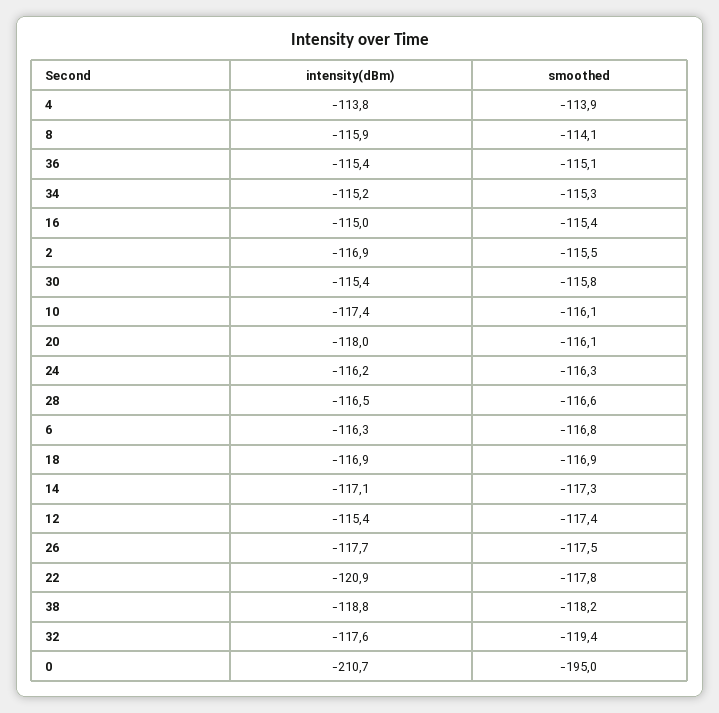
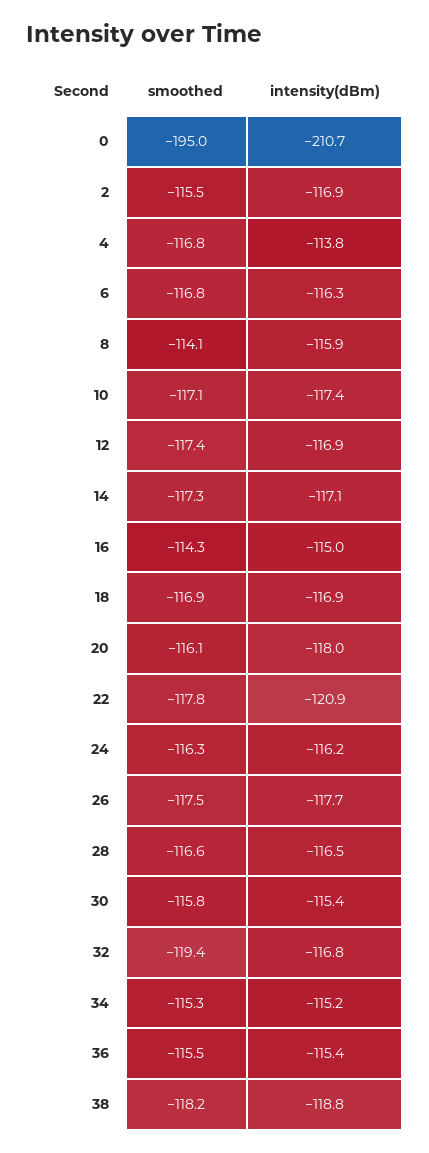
smoothed, 4: -113.9 -> -116.8
smoothed, 36: -115.1 -> -115.5
smoothed, 16: -115.4 -> -114.3
smoothed, 10: -116.1 -> -117.1
intensity(dBm), 12: -115.4 -> -116.9
intensity(dBm), 32: -117.6 -> -116.8

